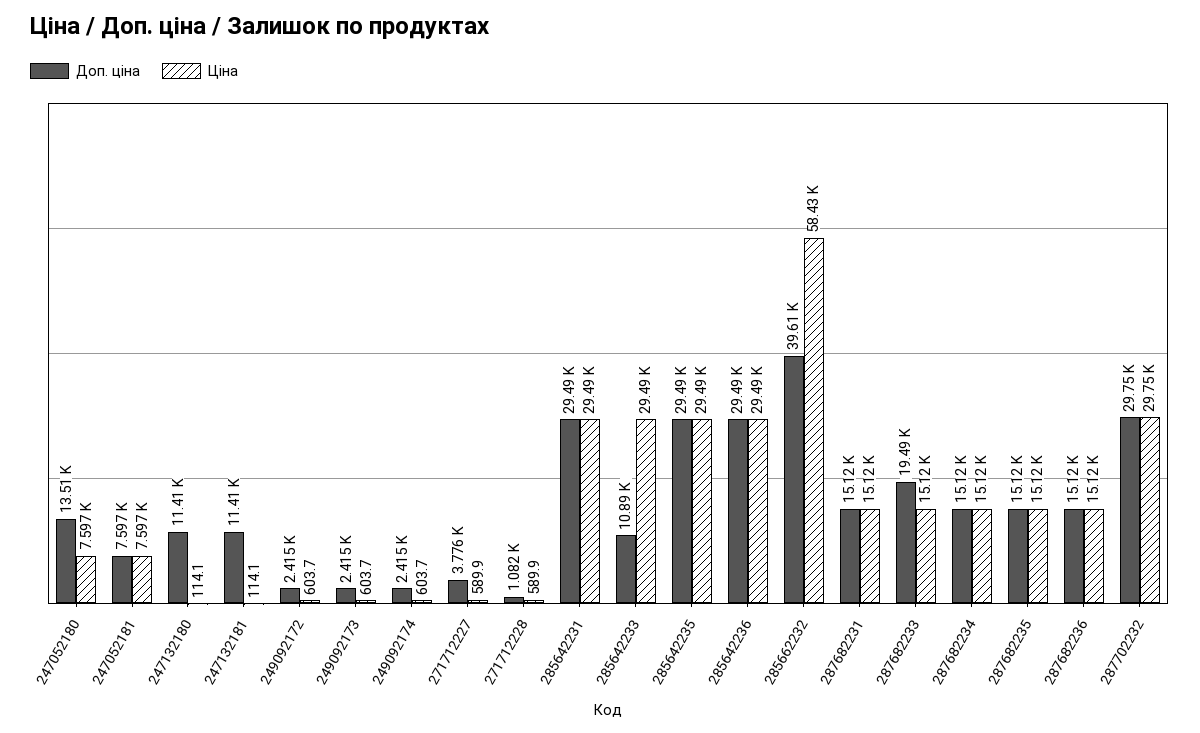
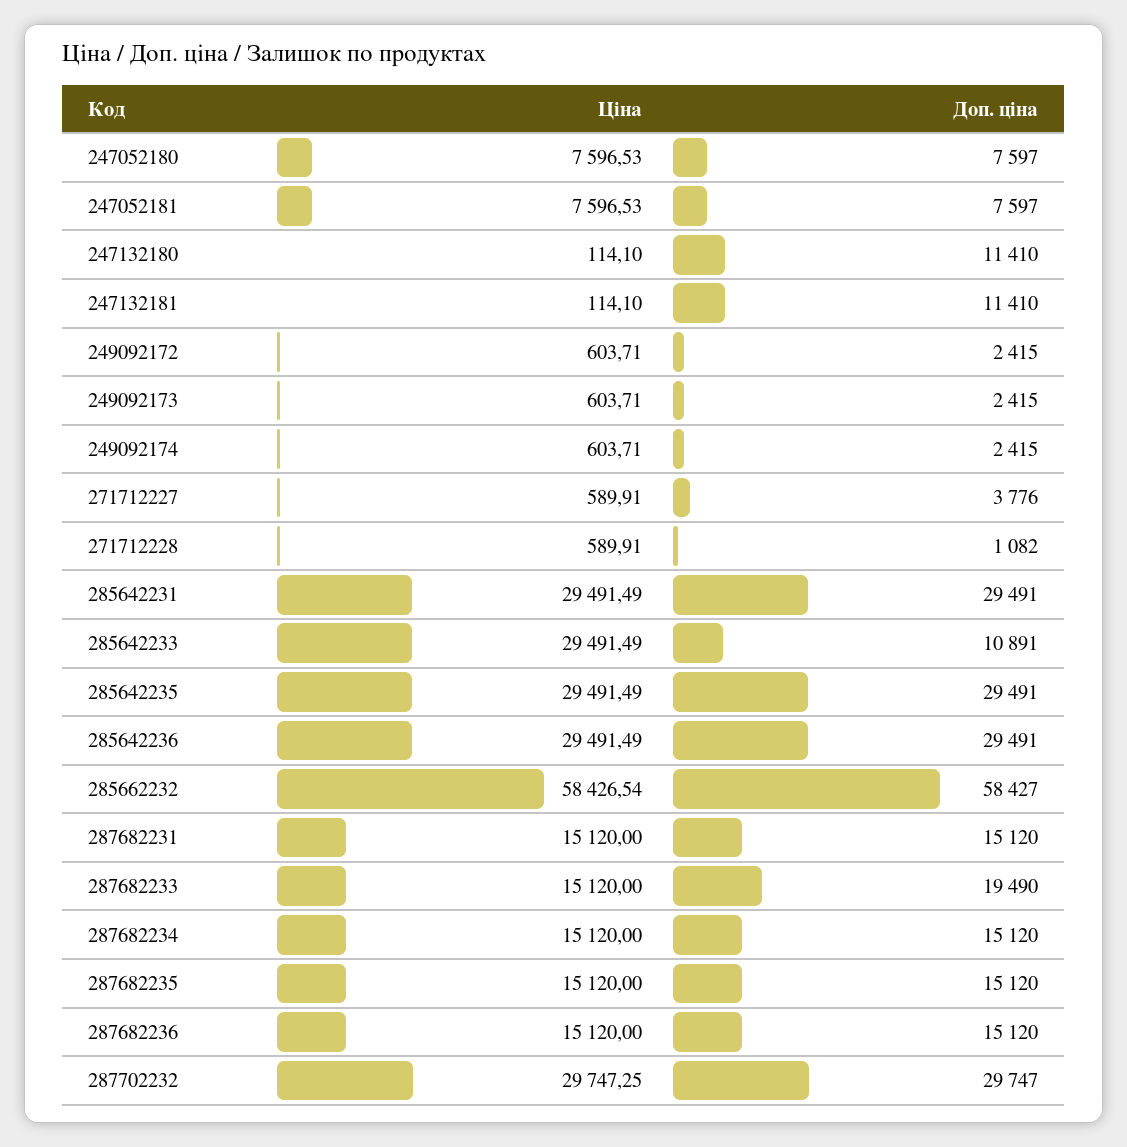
Доп. ціна, 247052180: 13510 -> 7597
Доп. ціна, 285662232: 39610 -> 58427

